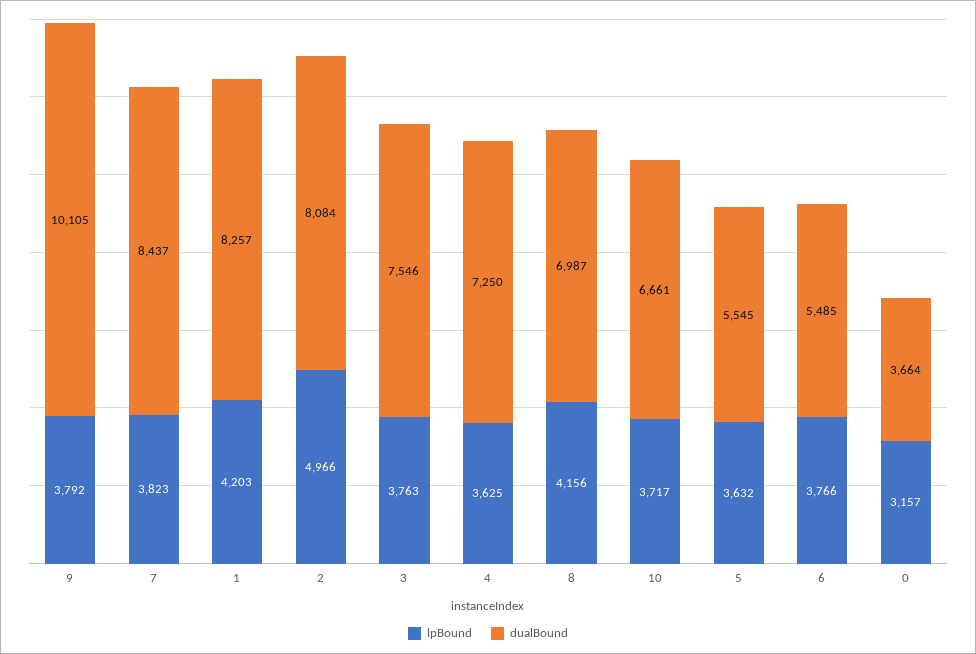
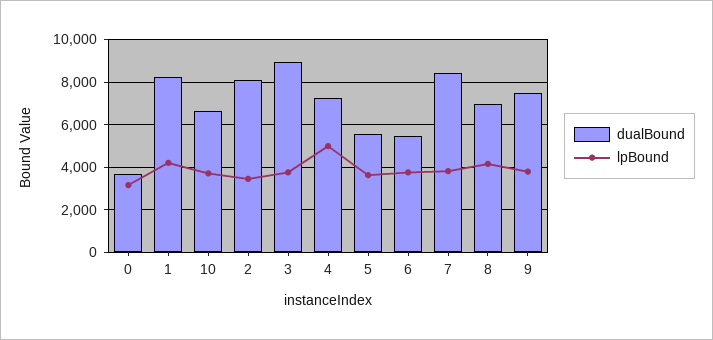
dualBound, 9: 10105 -> 7500
lpBound, 2: 4966 -> 3500
dualBound, 3: 7546 -> 9000
lpBound, 4: 3625 -> 5000

